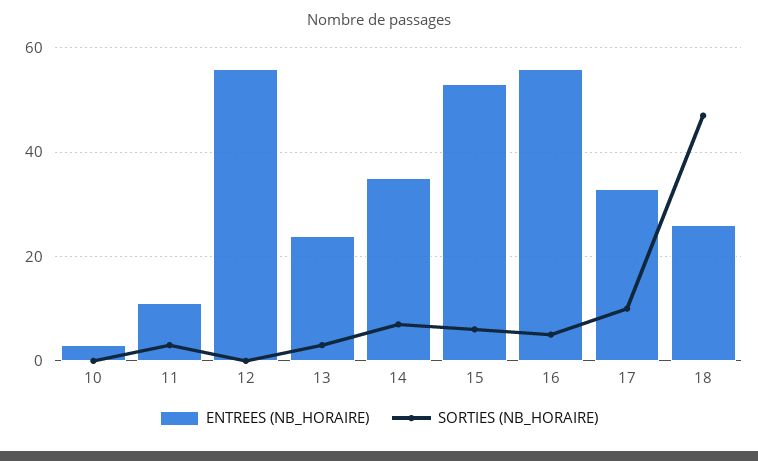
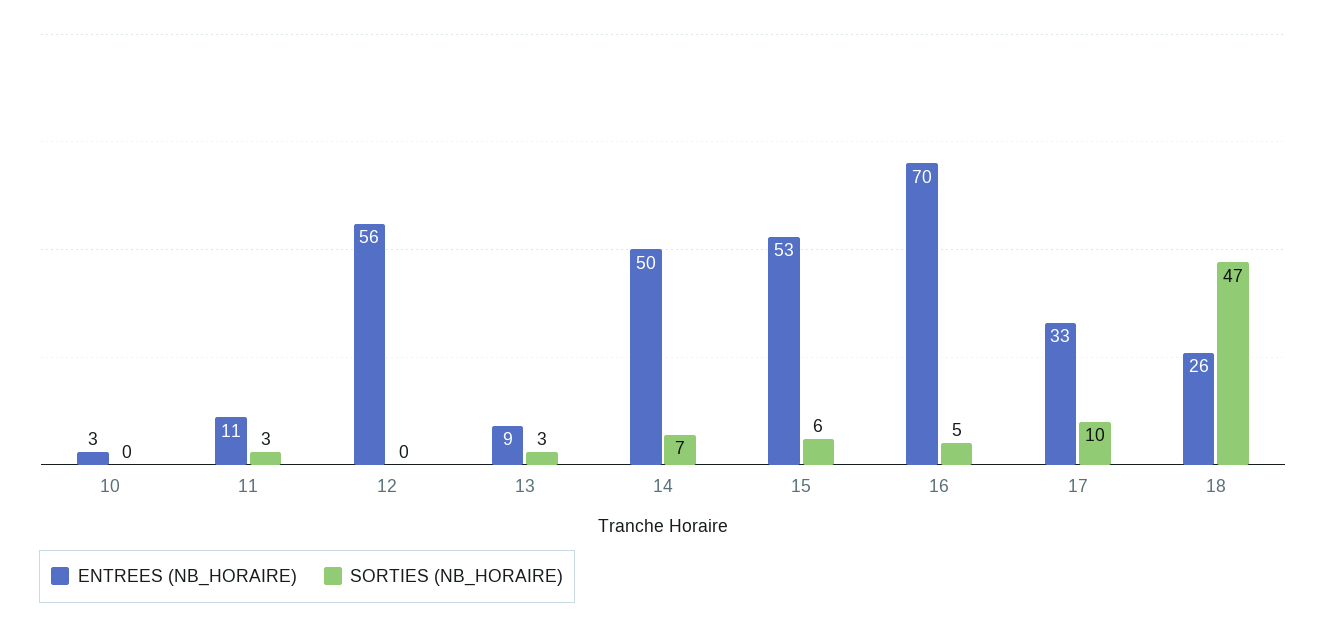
ENTREES (NB_HORAIRE), 13: 25 -> 9
ENTREES (NB_HORAIRE), 14: 35 -> 50
ENTREES (NB_HORAIRE), 16: 55 -> 70

